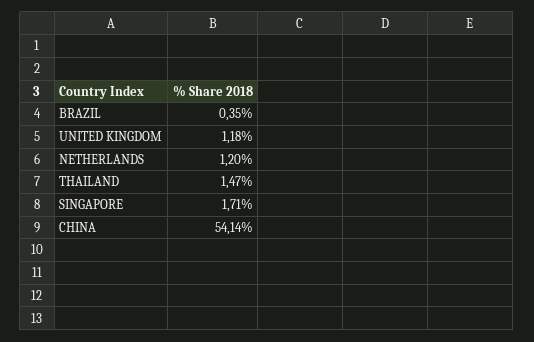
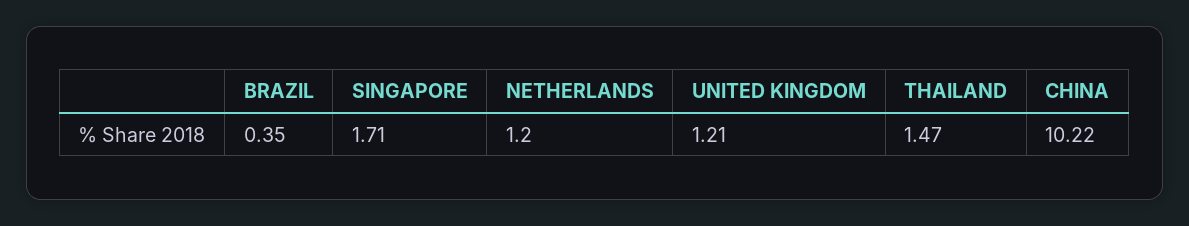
UNITED KINGDOM: 1.18 -> 1.21
CHINA: 54.14 -> 10.22

